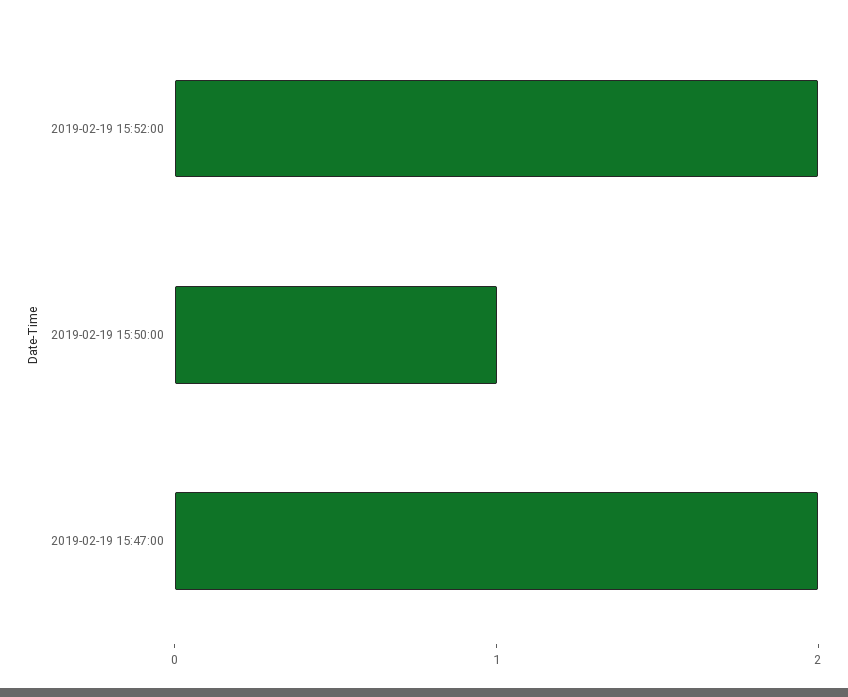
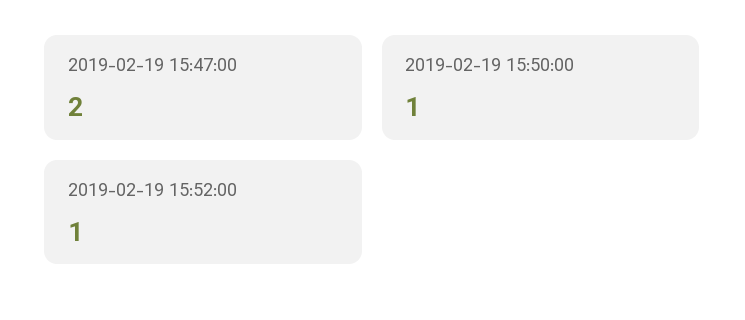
2019-02-19 15:52:00: 2 -> 1

